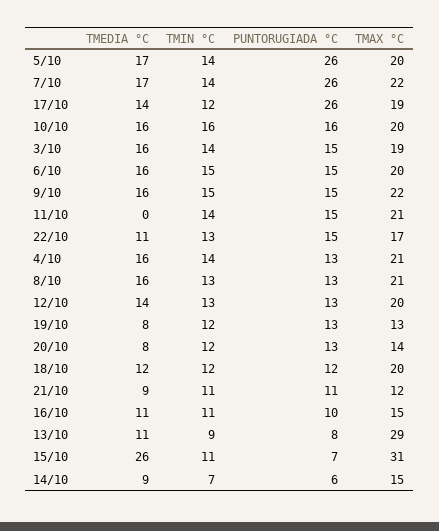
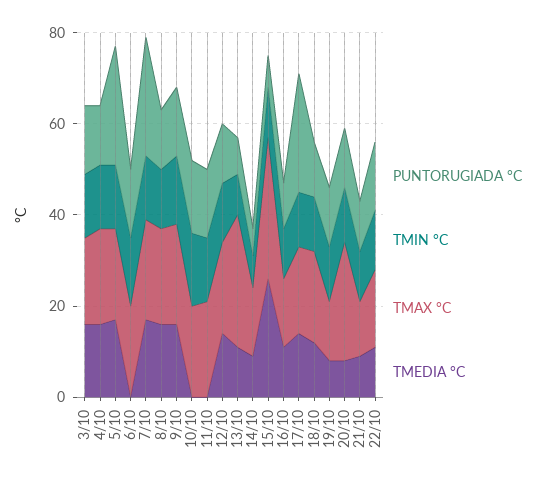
TMEDIA °C, 10/10: 16 -> 0
TMEDIA °C, 6/10: 16 -> 0
TMAX °C, 20/10: 14 -> 25

